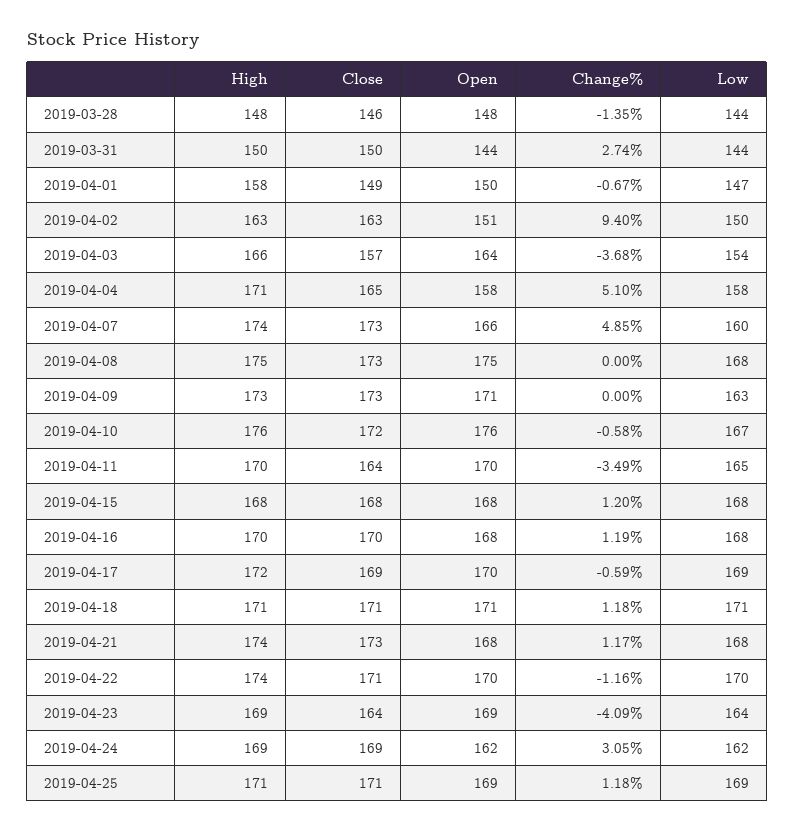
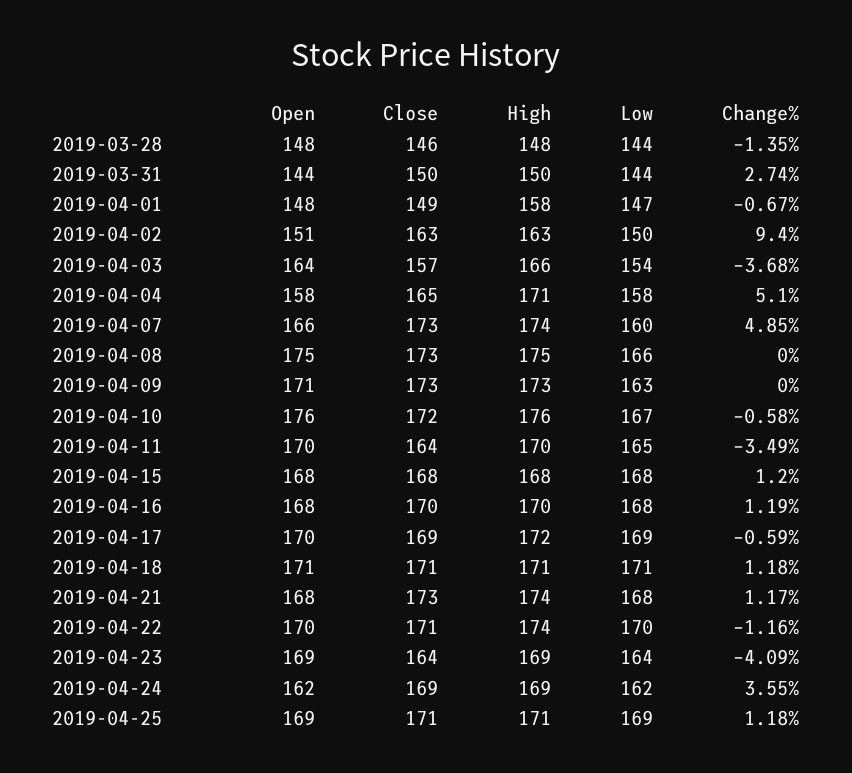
Open, 2019-04-01: 150 -> 148
Low, 2019-04-08: 168 -> 166
Change%, 2019-04-24: 3.05 -> 3.55

